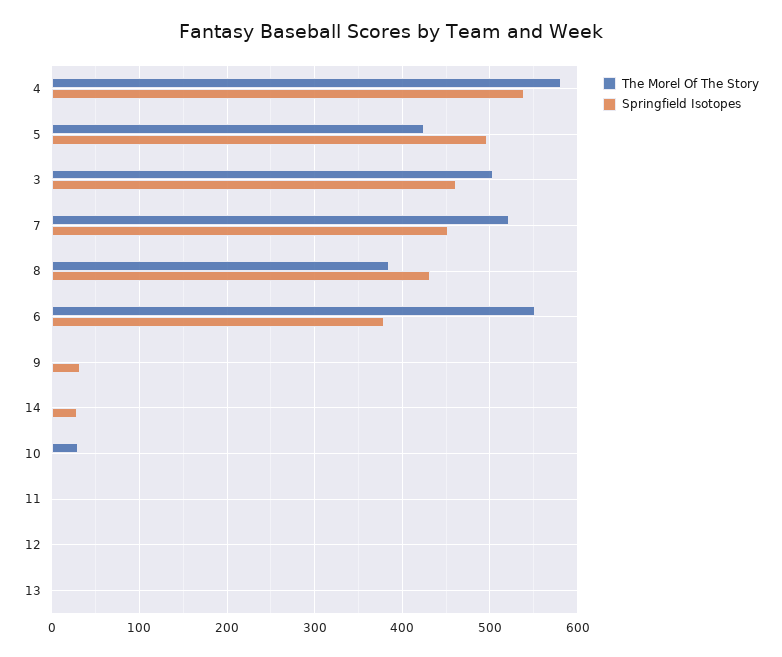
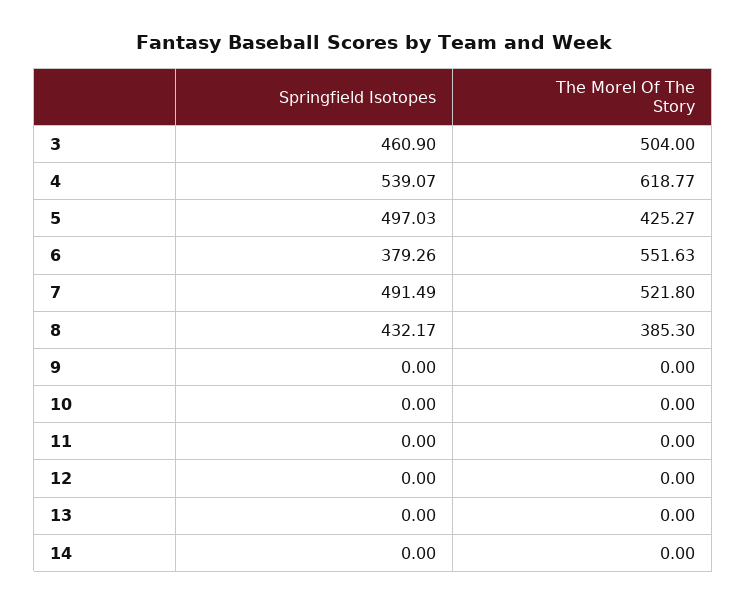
The Morel Of The Story, 4: 580 -> 618.77
Springfield Isotopes, 7: 450 -> 491.49
Springfield Isotopes, 9: 30 -> 0
Springfield Isotopes, 14: 30 -> 0
The Morel Of The Story, 10: 30 -> 0

